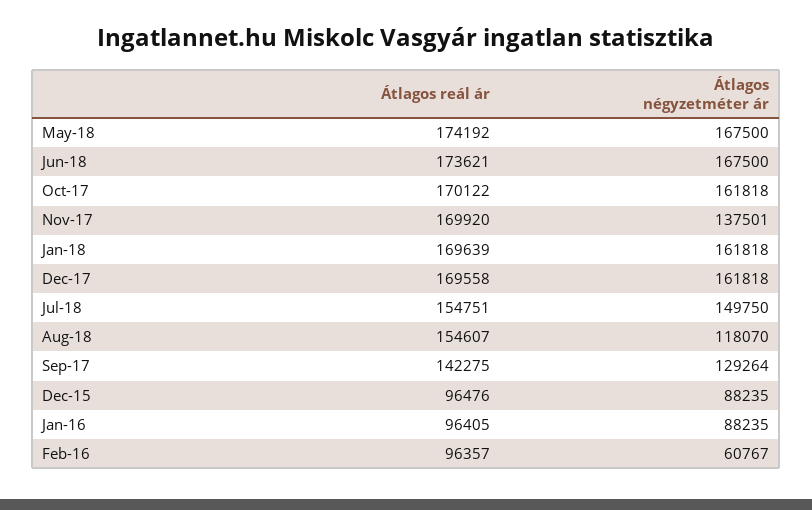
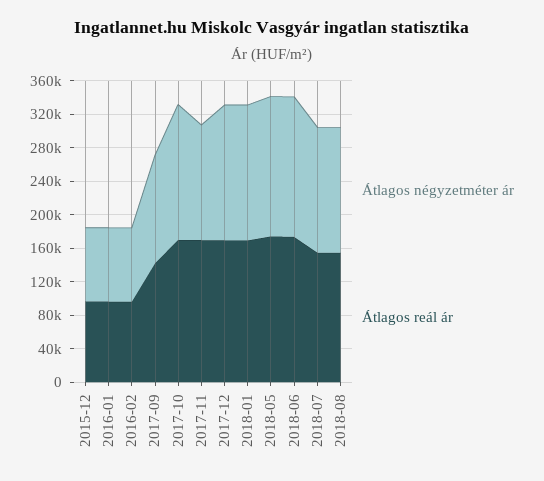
Átlagos négyzetméter ár, Aug-18: 118070 -> 150000
Átlagos négyzetméter ár, Feb-16: 60767 -> 90000

